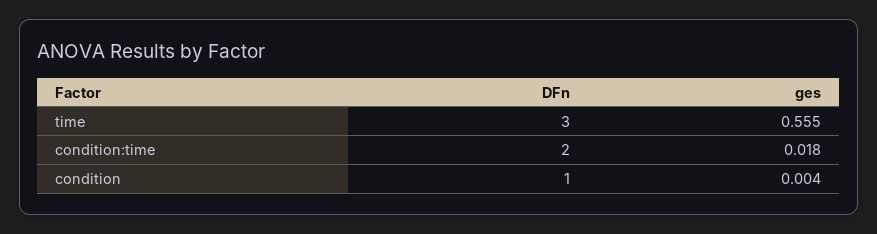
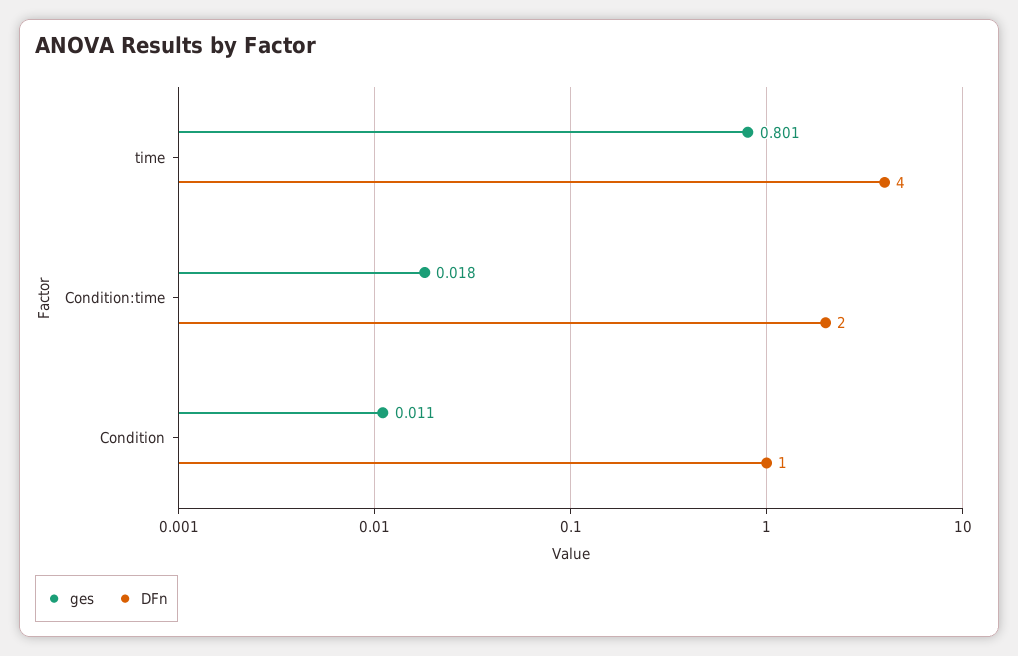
DFn, time: 3 -> 4
ges, time: 0.555 -> 0.801
ges, condition: 0.004 -> 0.011

